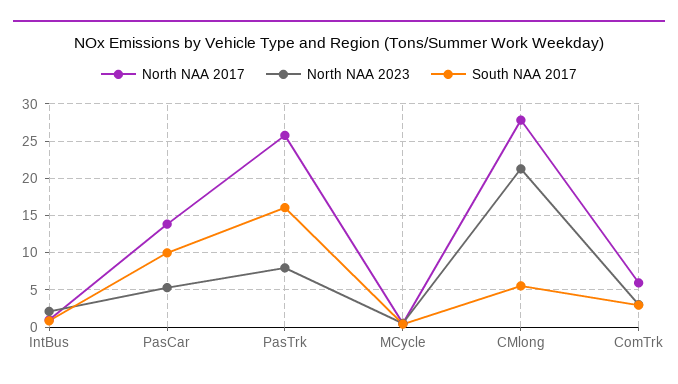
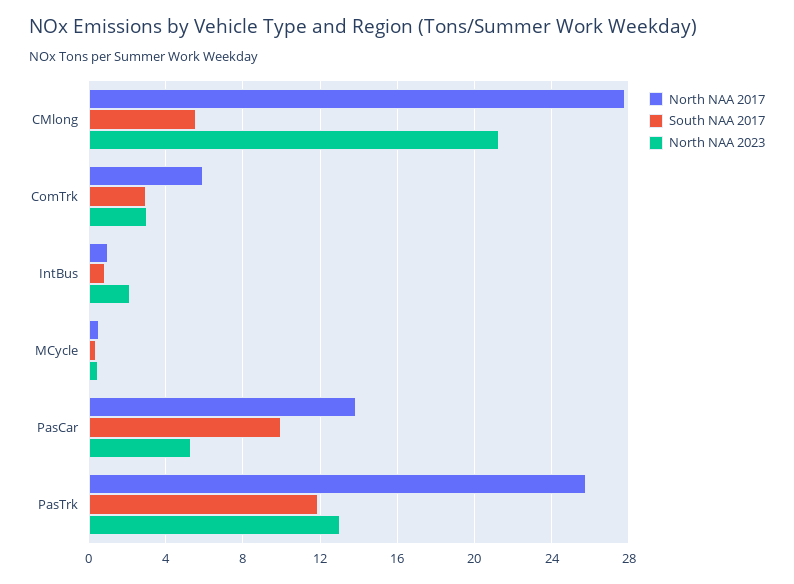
North NAA 2023, PasTrk: 8 -> 13
South NAA 2017, PasTrk: 16 -> 12

